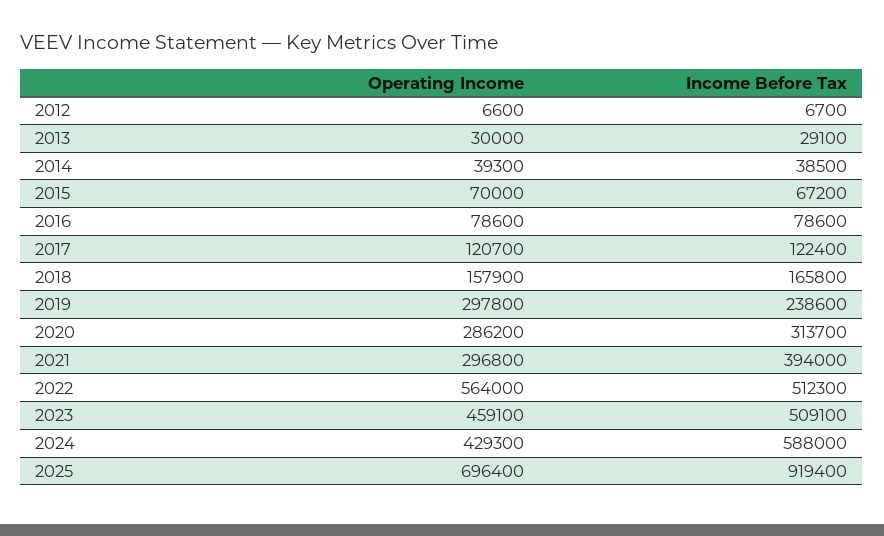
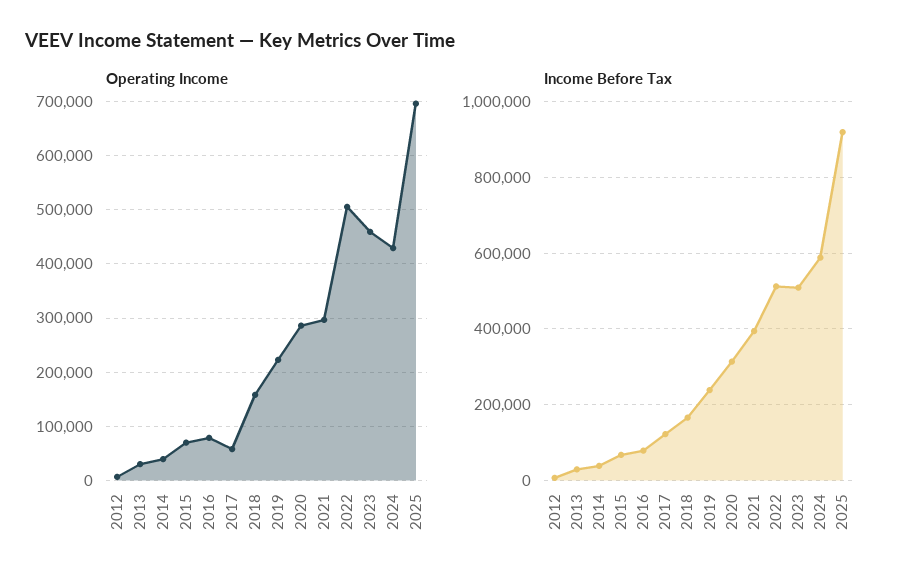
Operating Income, 2017: 120700 -> 60000
Operating Income, 2019: 297800 -> 220000
Operating Income, 2022: 564000 -> 500000

